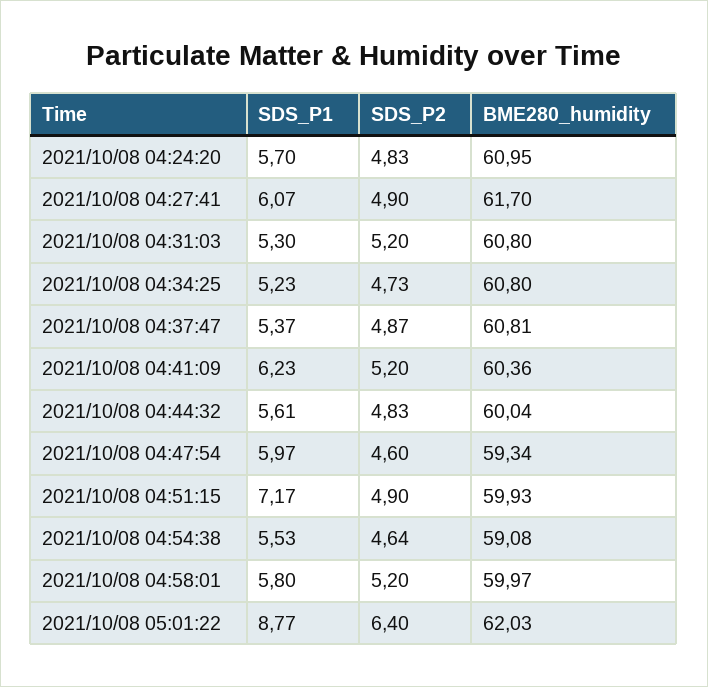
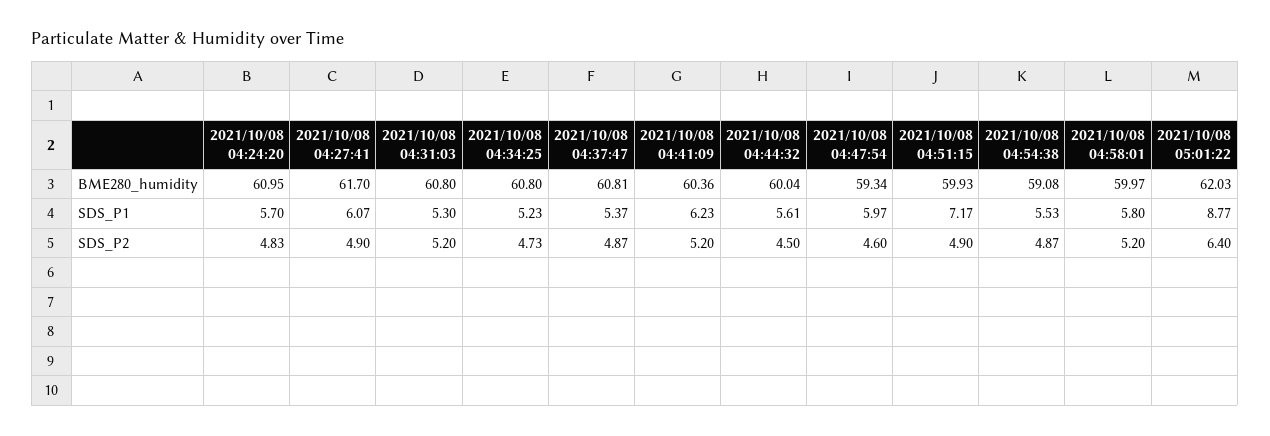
SDS_P2, 2021/10/08 04:44:32: 4.83 -> 4.5
SDS_P2, 2021/10/08 04:54:38: 4.64 -> 4.87

